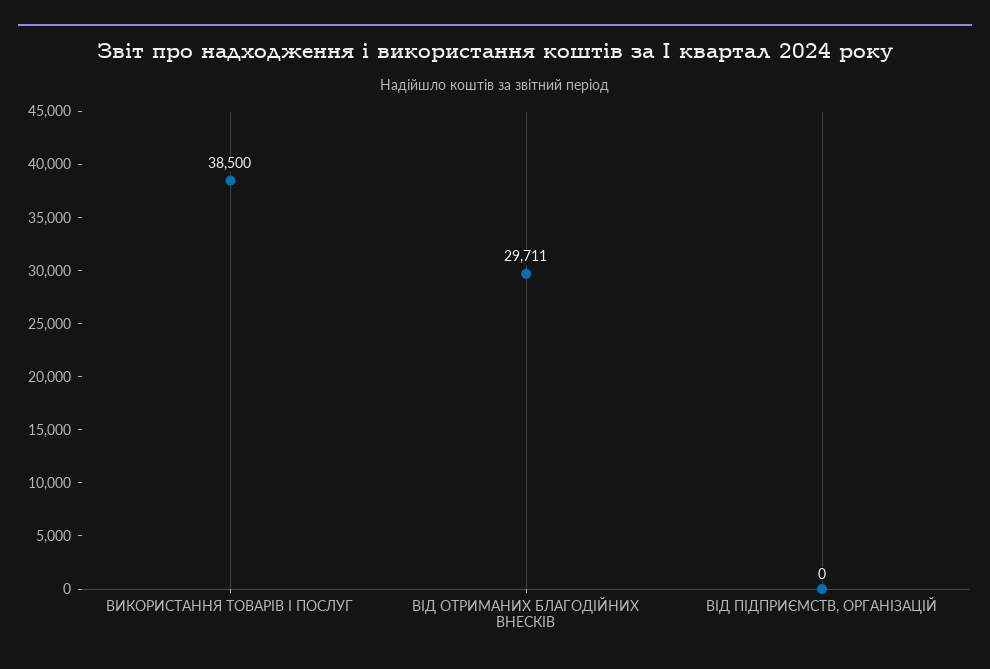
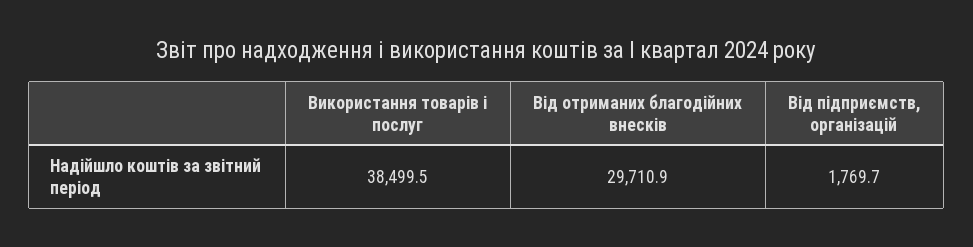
ВІД ПІДПРИЄМСТВ, ОРГАНІЗАЦІЙ: 0 -> 1769.7

